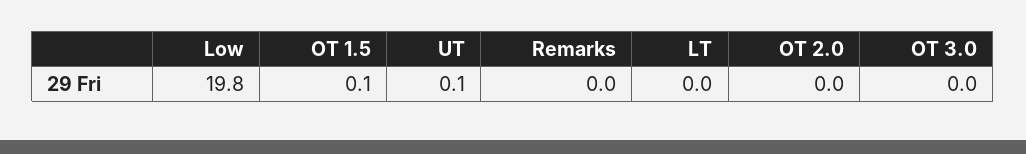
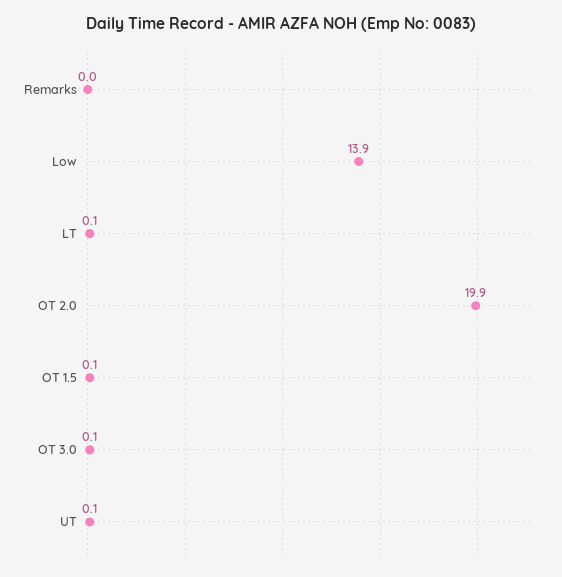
Low: 19.8 -> 13.9
LT: 0 -> 0.1
OT 2.0: 0 -> 19.9
OT 3.0: 0 -> 0.1

